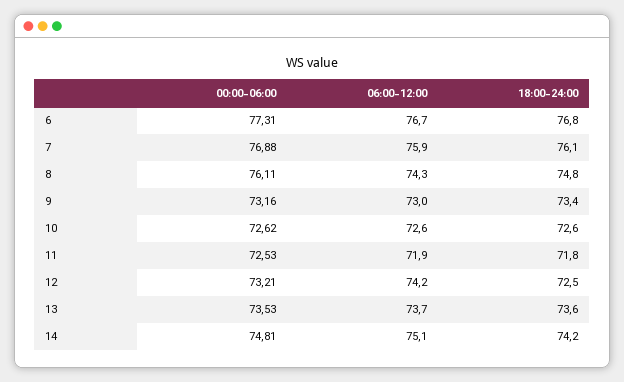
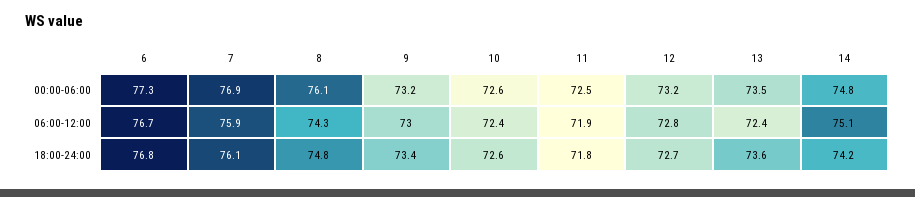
06:00-12:00, 10: 72.6 -> 72.4
06:00-12:00, 12: 74.2 -> 72.8
18:00-24:00, 12: 72.5 -> 72.7
06:00-12:00, 13: 73.7 -> 72.4

